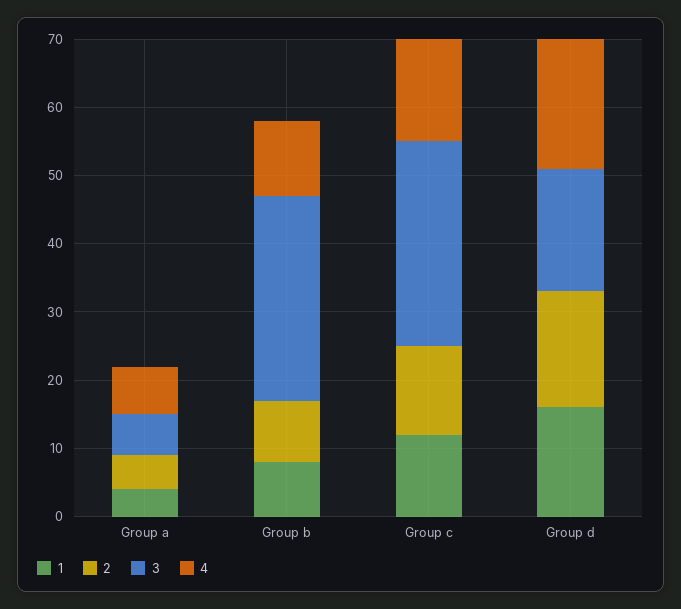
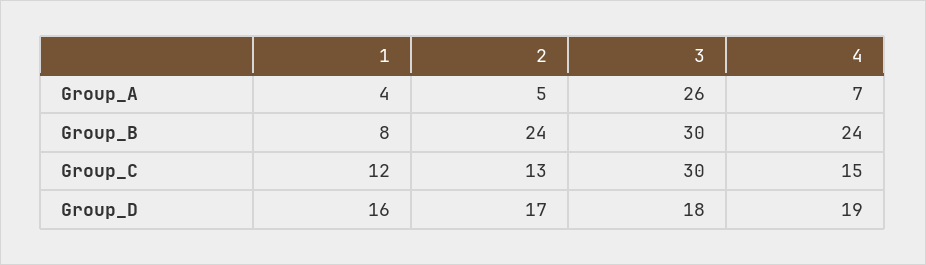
3, Group a: 5 -> 26
2, Group b: 10 -> 24
4, Group b: 10 -> 24

